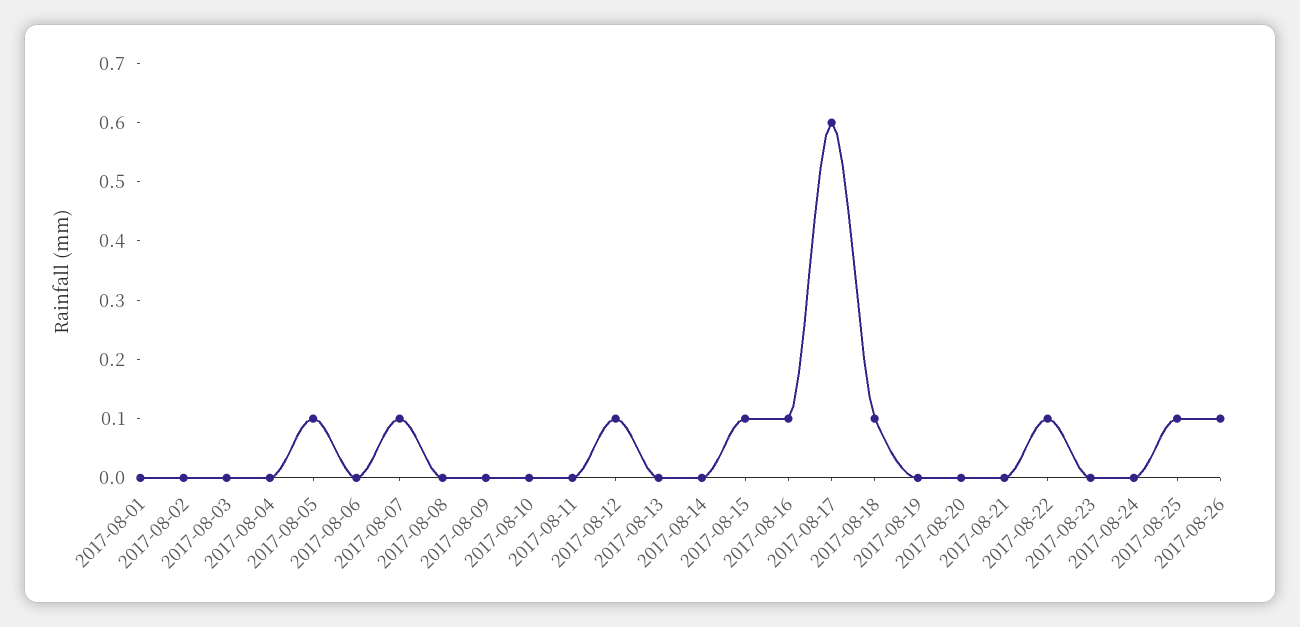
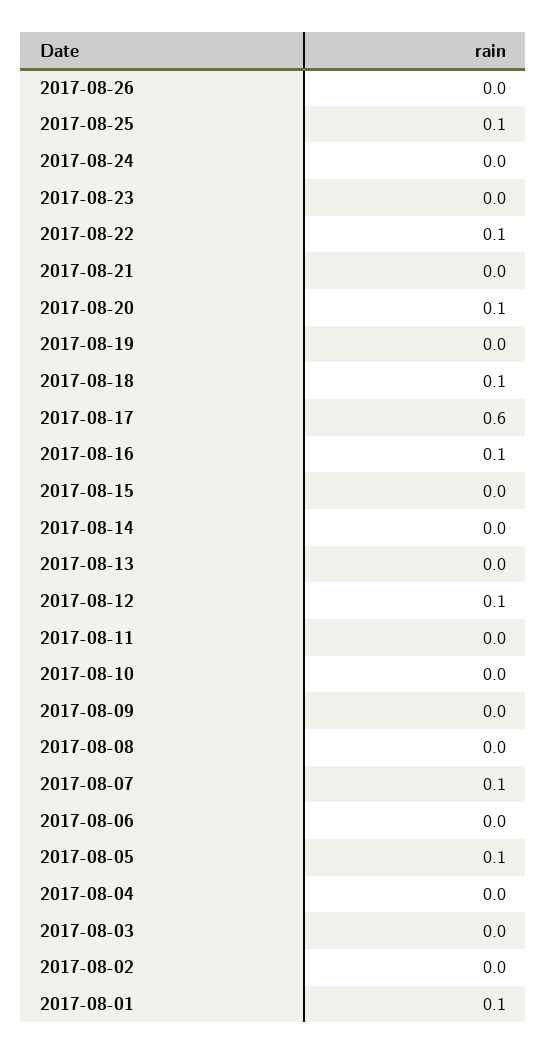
2017-08-01: 0 -> 0.1
2017-08-15: 0.1 -> 0
2017-08-20: 0 -> 0.1
2017-08-26: 0.1 -> 0

